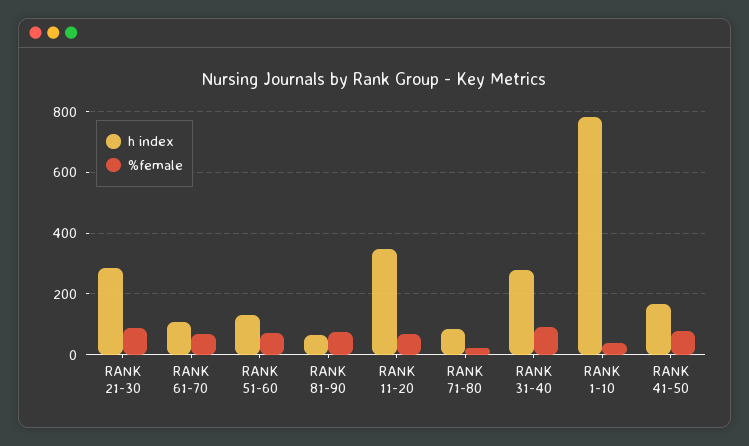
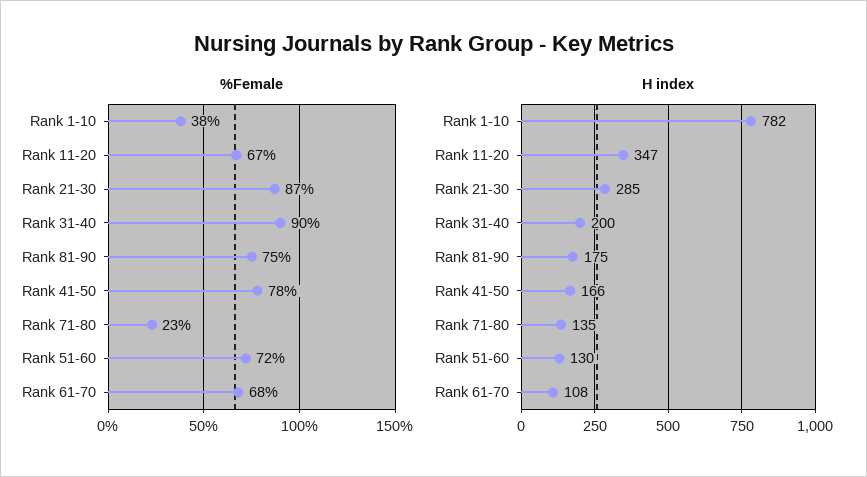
h index, RANK 81-90: 60 -> 175
h index, RANK 71-80: 80 -> 135
h index, RANK 31-40: 280 -> 200

